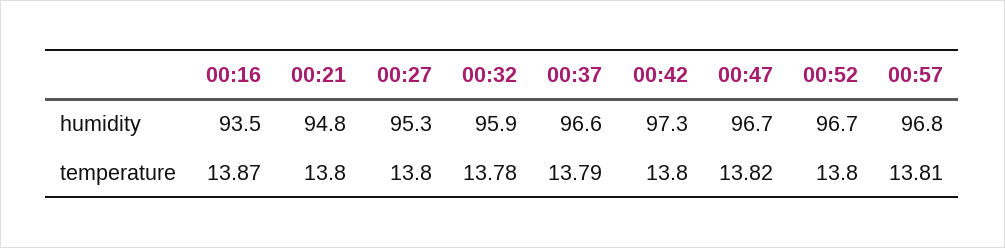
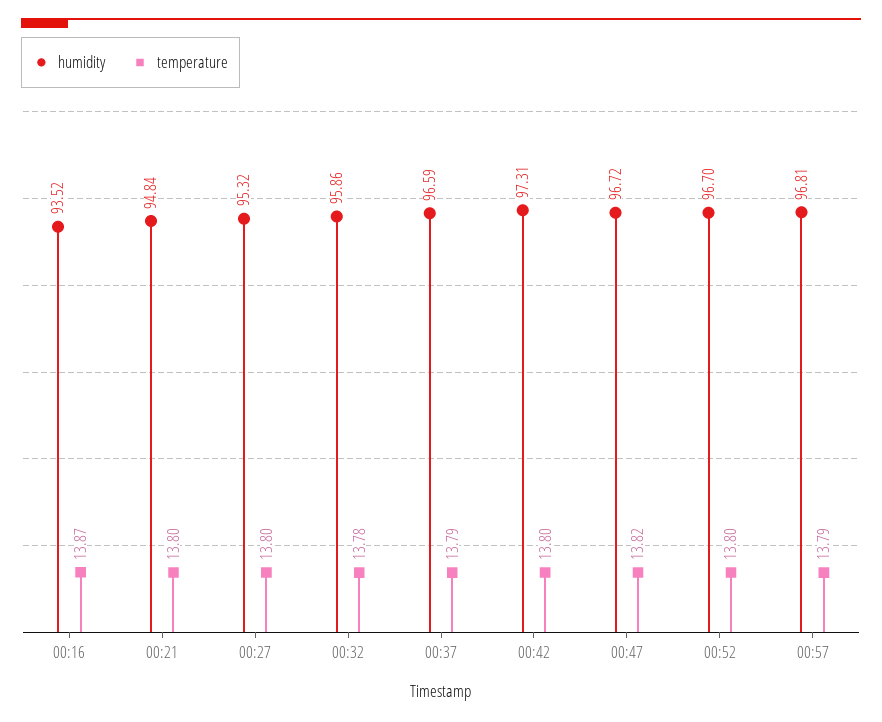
temperature, 00:57: 13.81 -> 13.79

